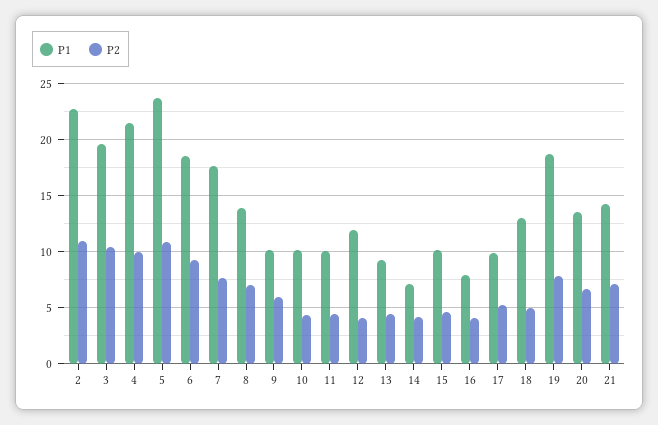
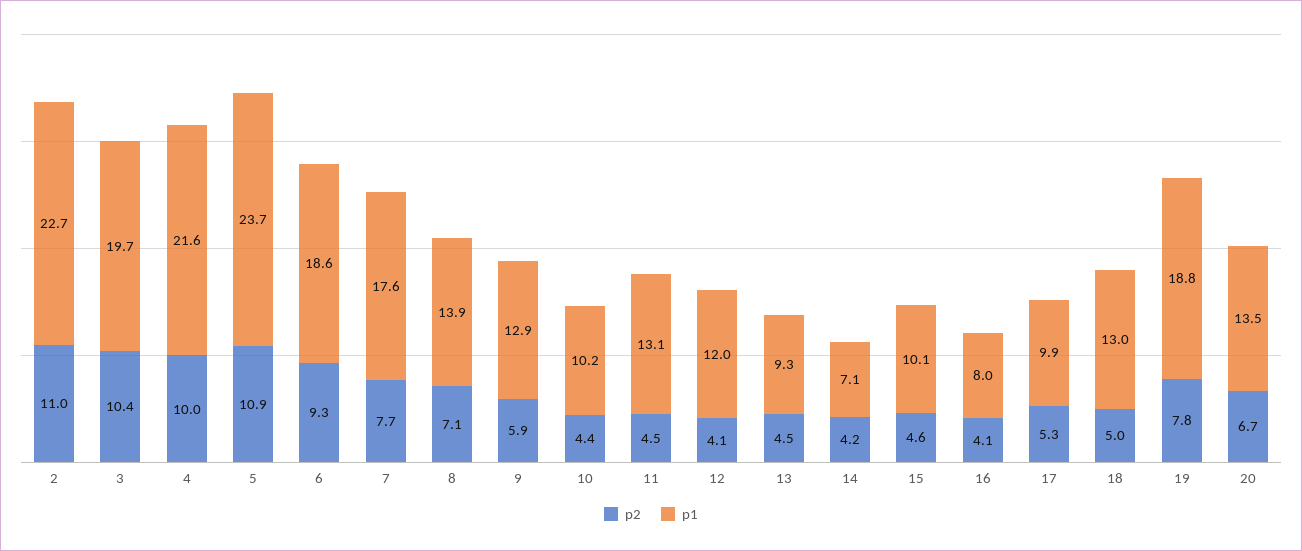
P1, 9: 10 -> 12.9
P1, 11: 10 -> 13.1
P1, 21: 14 -> none
P2, 21: 7 -> none

